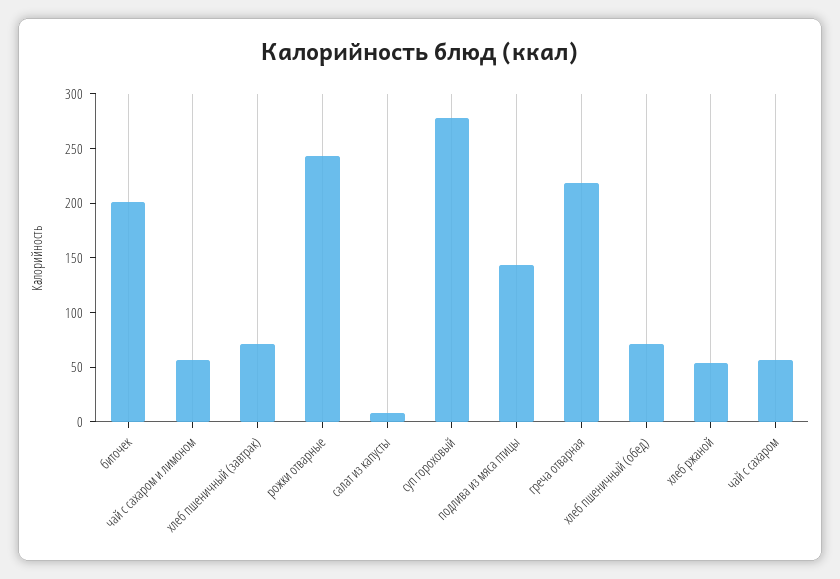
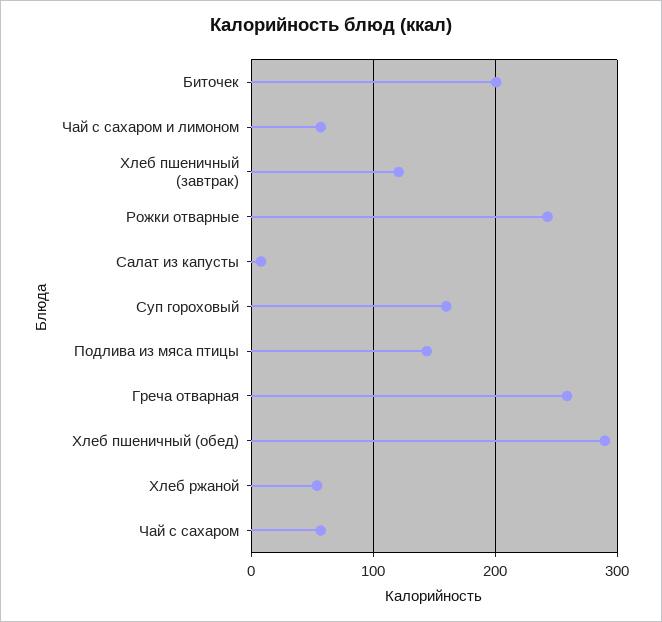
хлеб пшеничный (завтрак): 70 -> 120
суп гороховый: 280 -> 160
греча отварная: 220 -> 260
хлеб пшеничный (обед): 70 -> 290

